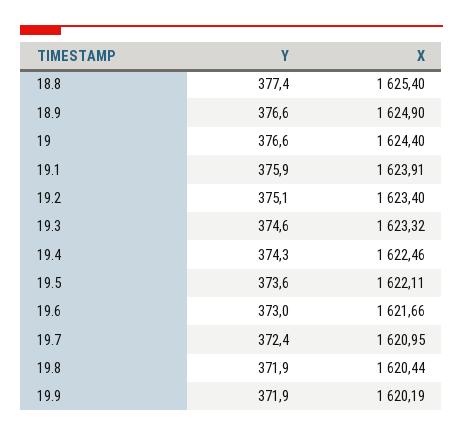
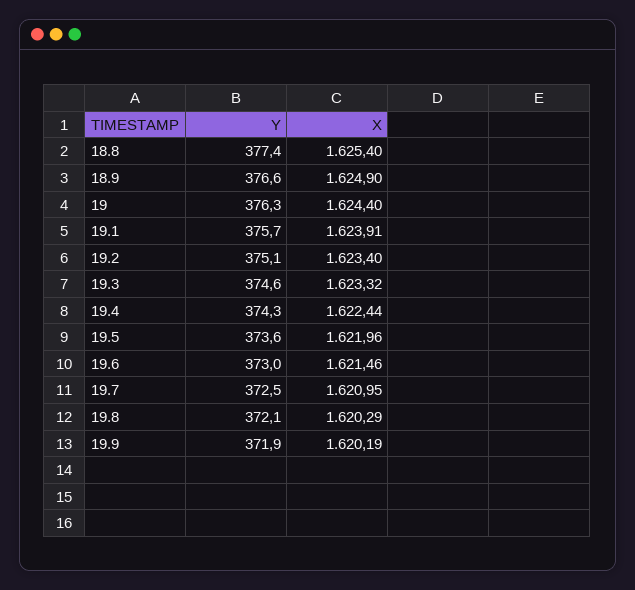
Y, 19: 376.6 -> 376.3
Y, 19.1: 375.9 -> 375.7
X, 19.4: 1622.46 -> 1622.44
X, 19.5: 1622.11 -> 1621.96
X, 19.6: 1621.66 -> 1621.46
Y, 19.7: 372.4 -> 372.5
Y, 19.8: 371.9 -> 372.1
X, 19.8: 1620.44 -> 1620.29

